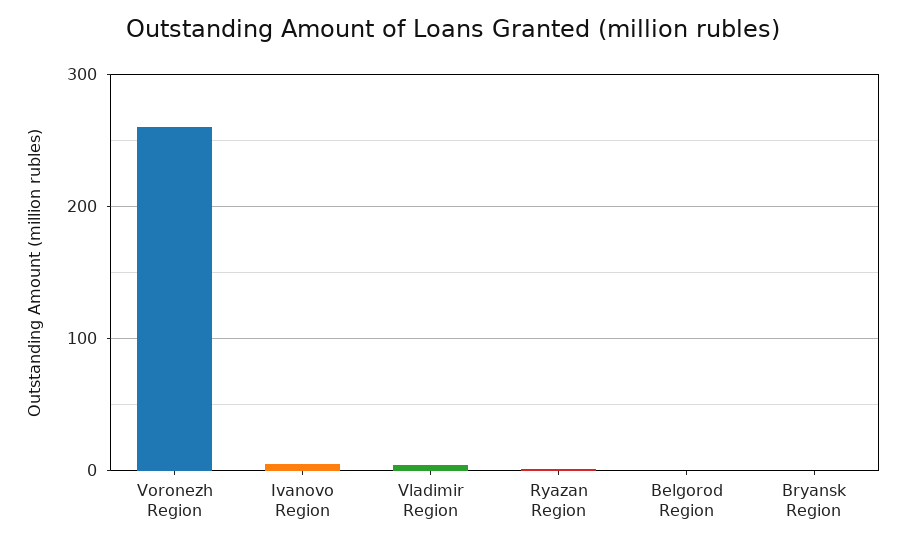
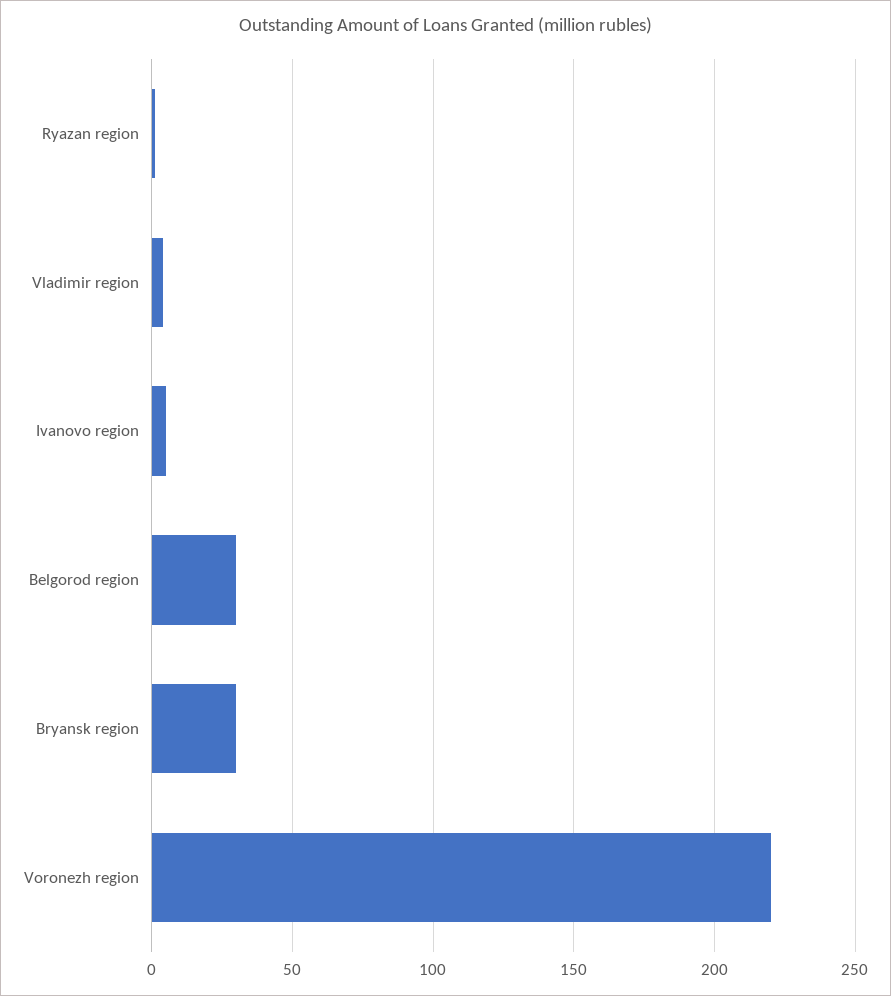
Voronezh Region: 260 -> 220
Belgorod Region: 0 -> 30
Bryansk Region: 0 -> 30

